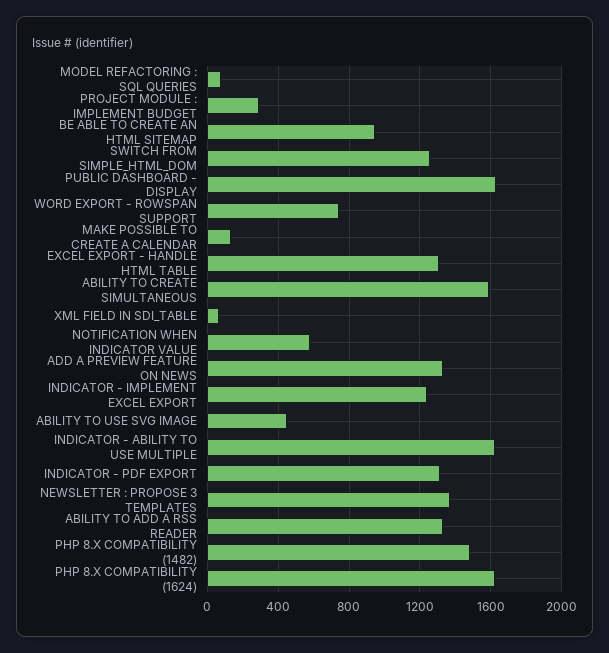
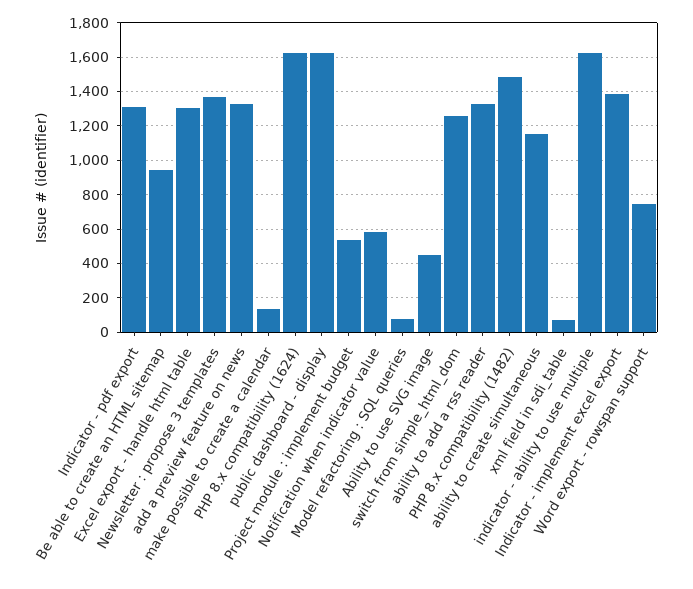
PROJECT MODULE : IMPLEMENT BUDGET: 300 -> 550
ABILITY TO CREATE SIMULTANEOUS: 1600 -> 1150
INDICATOR - IMPLEMENT EXCEL EXPORT: 1250 -> 1400

